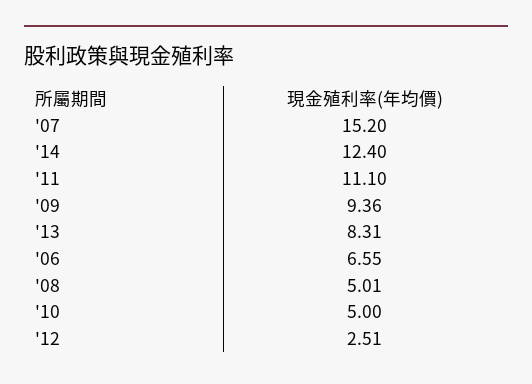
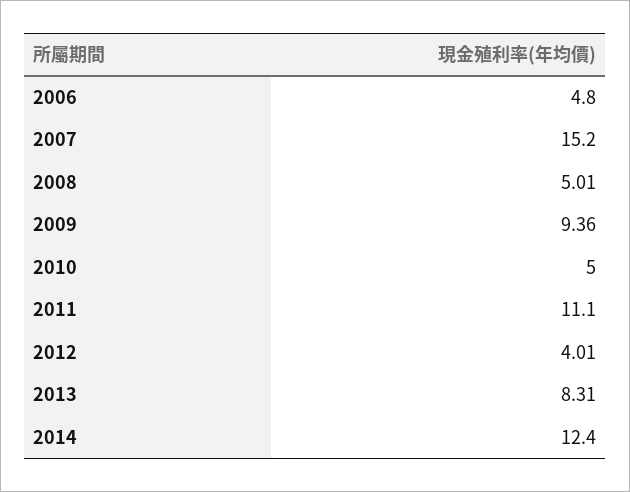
'06: 6.55 -> 4.8
'12: 2.51 -> 4.01

